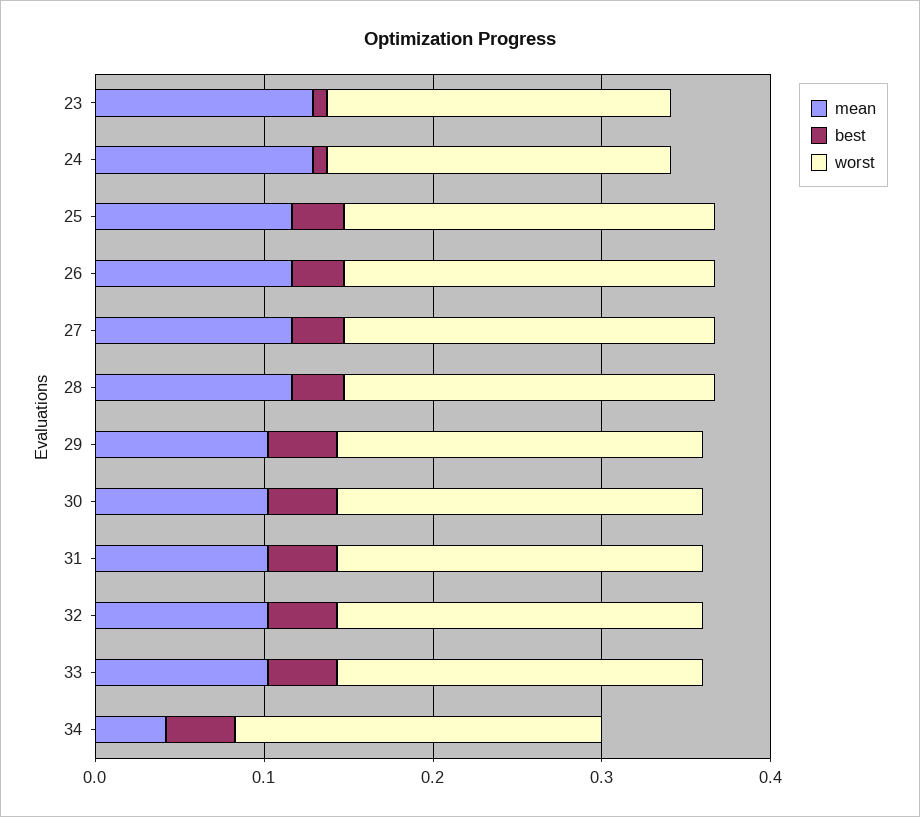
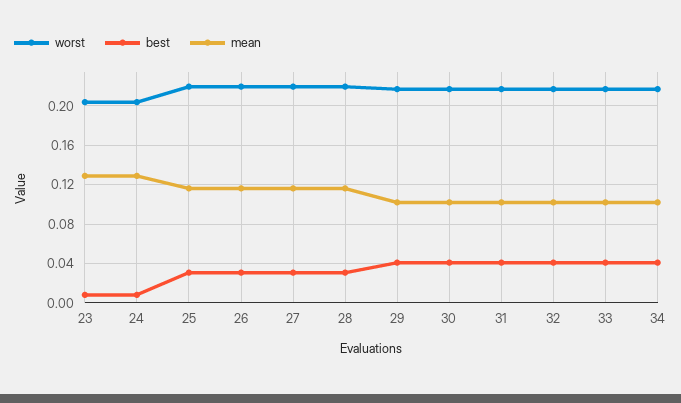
mean, 34: 0.04 -> 0.1

